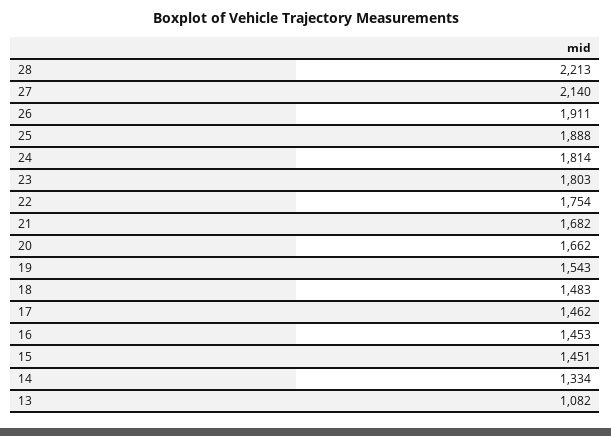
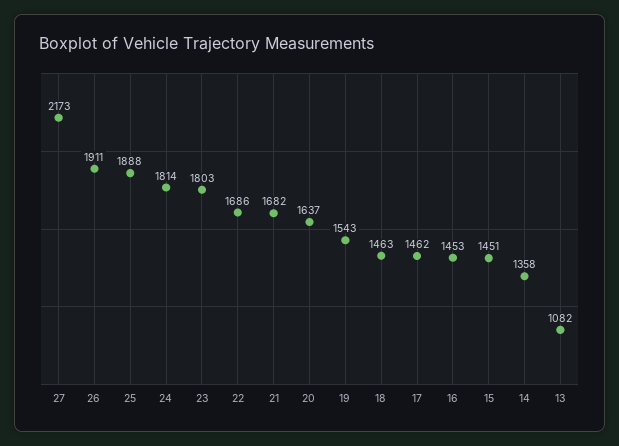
28: 2213 -> none
27: 2140 -> 2173
22: 1754 -> 1686
20: 1662 -> 1637
18: 1483 -> 1463
14: 1334 -> 1358

